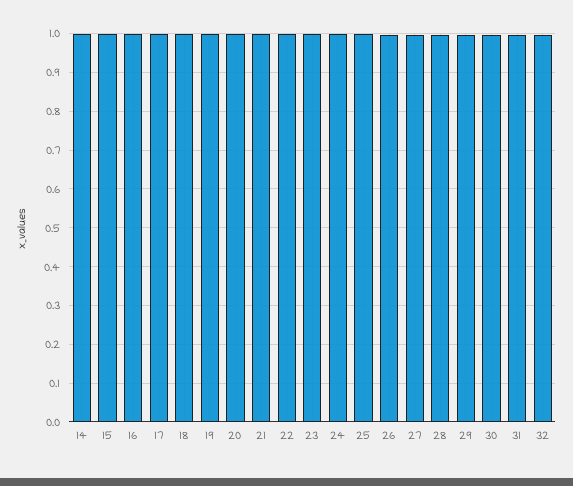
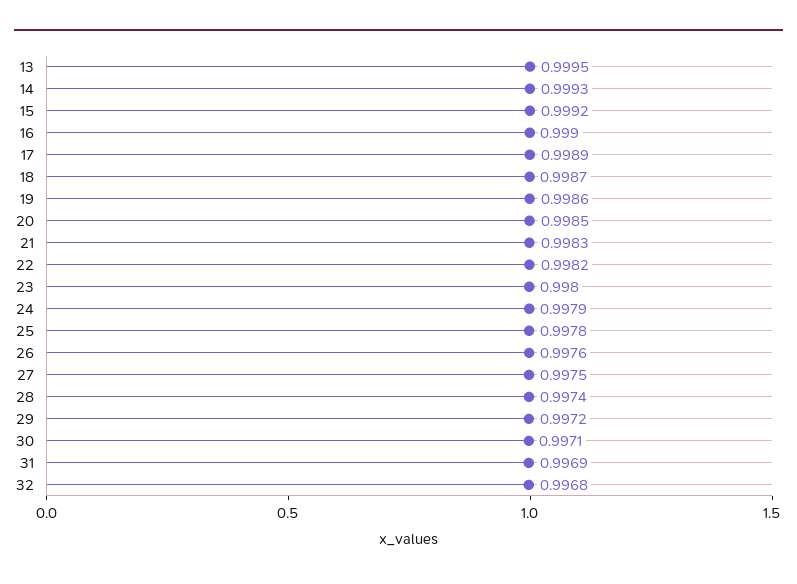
13: none -> 0.9995

